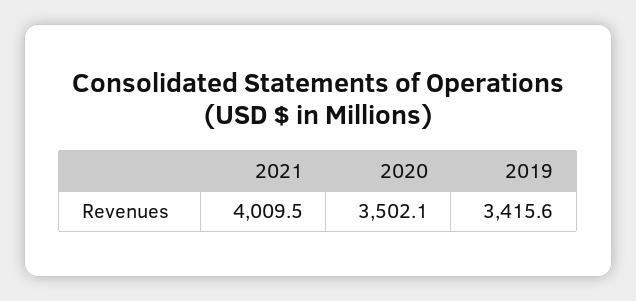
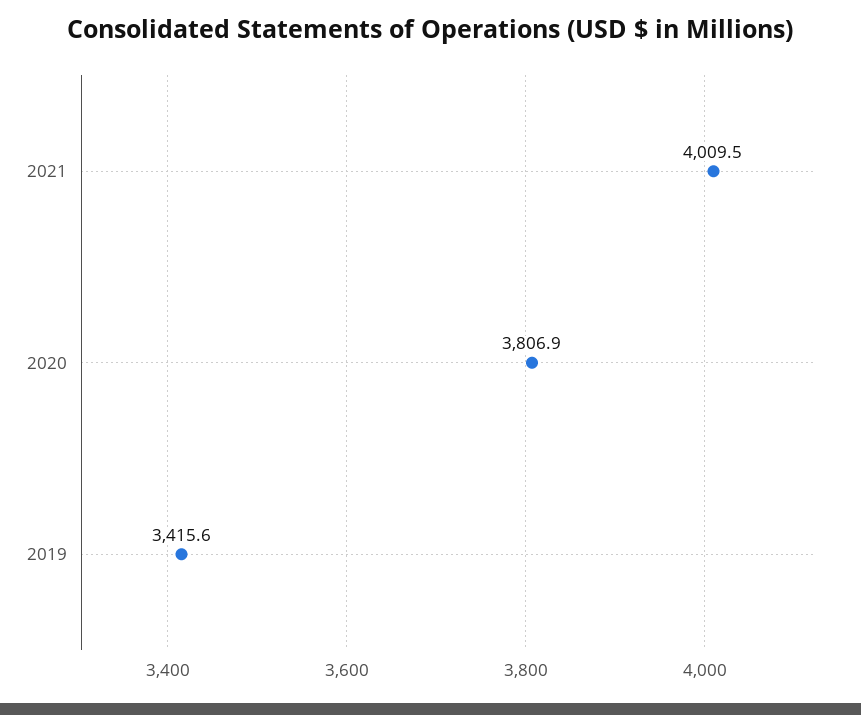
2020: 3502.1 -> 3806.9

